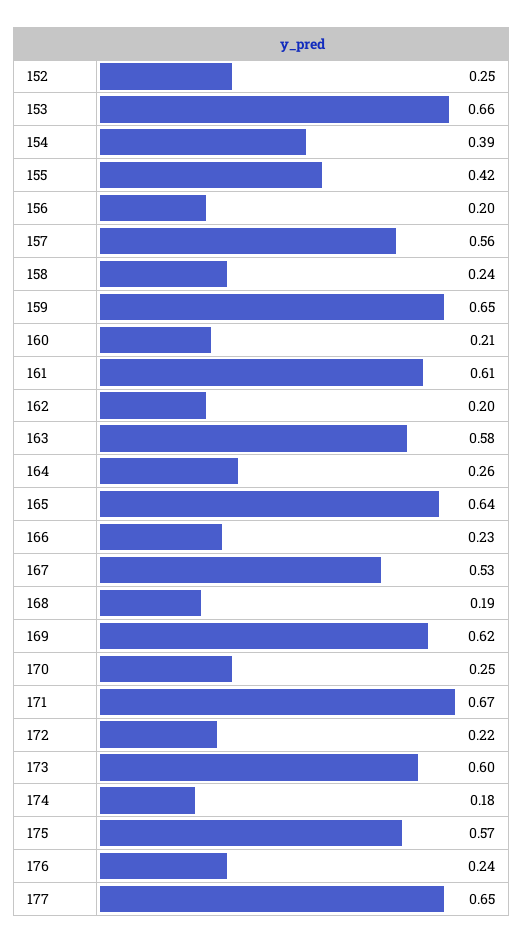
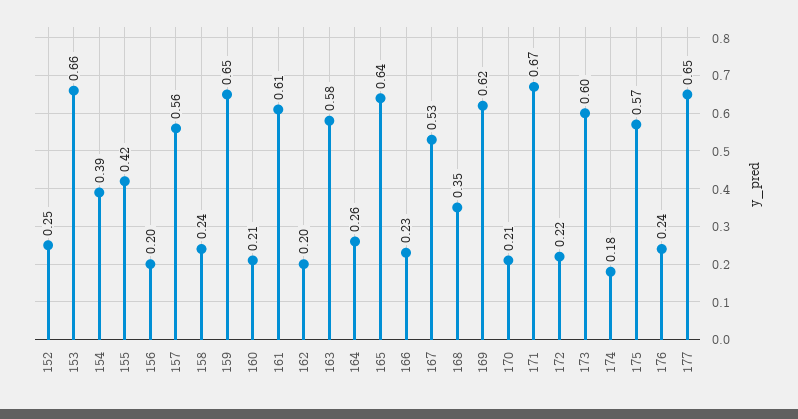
168: 0.19 -> 0.35
170: 0.25 -> 0.21

